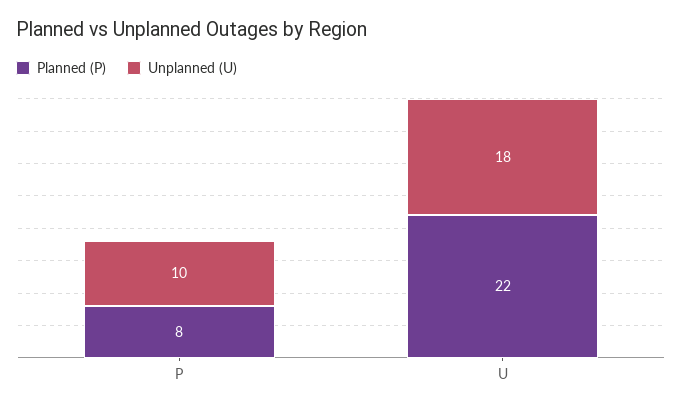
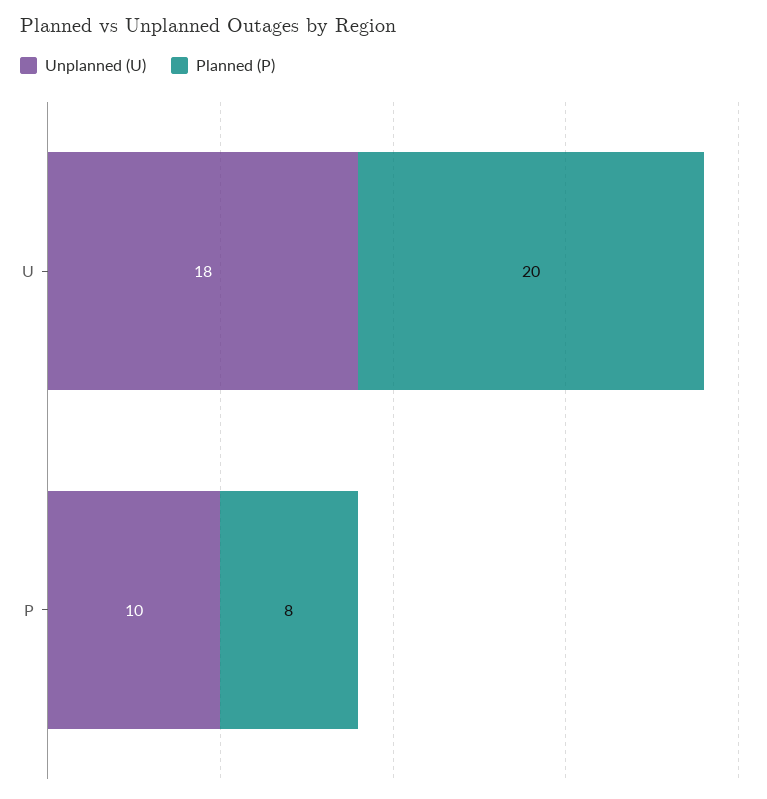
Planned (P), U: 22 -> 20

